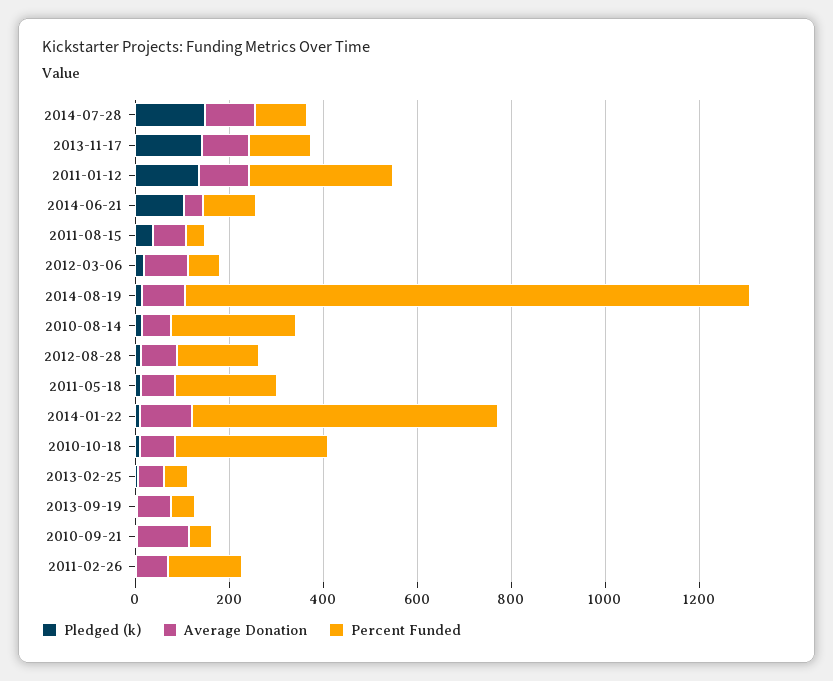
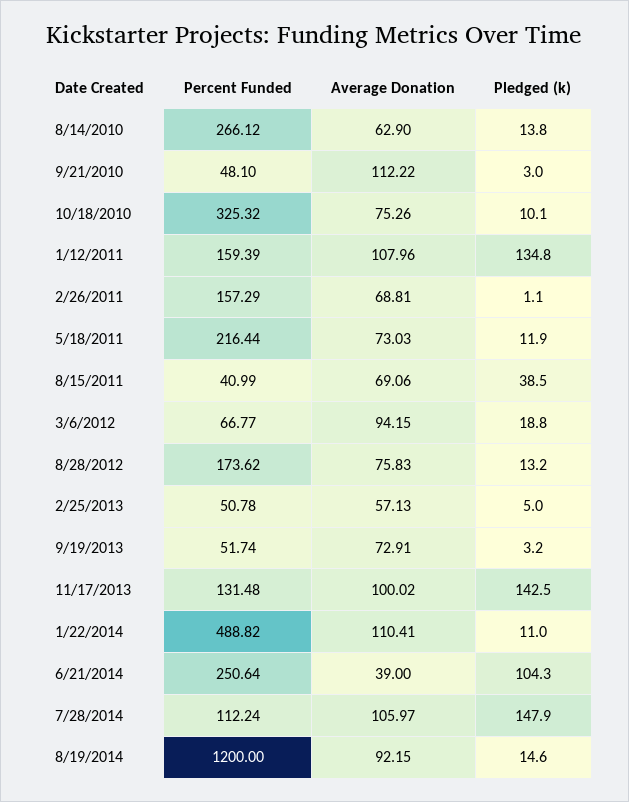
Percent Funded, 2011-01-12: 300 -> 159.39
Percent Funded, 2014-06-21: 100 -> 250.64
Percent Funded, 2014-01-22: 650 -> 488.82

